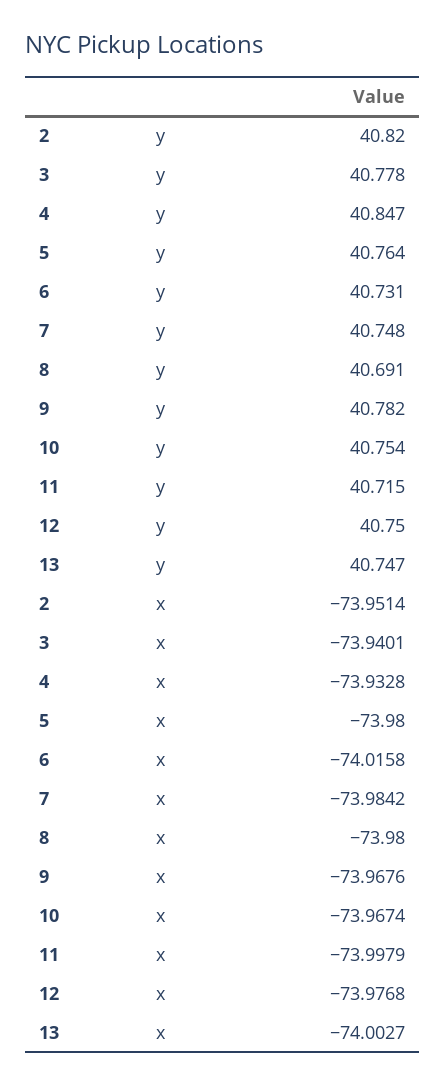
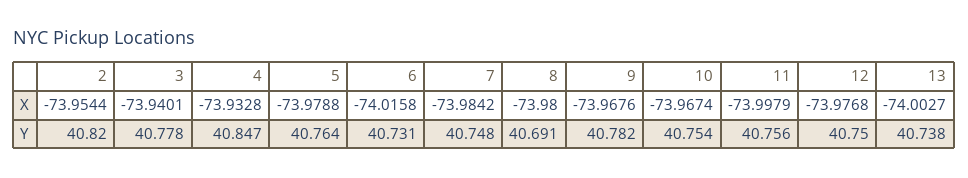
11, y: 40.715 -> 40.756
13, y: 40.747 -> 40.738
2, x: -73.9514 -> -73.9544
5, x: -73.98 -> -73.9788

